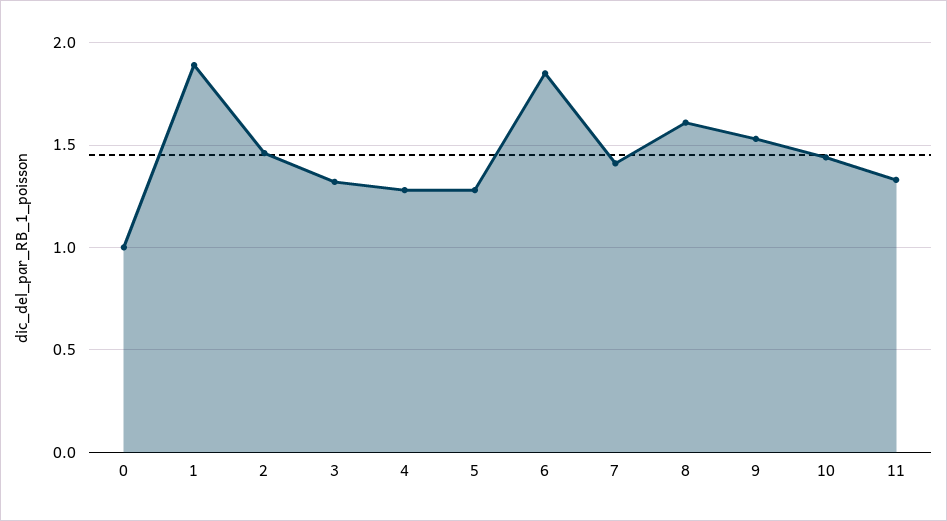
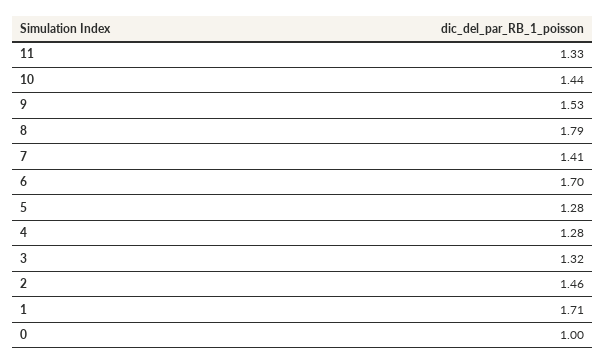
1: 1.9 -> 1.71
6: 1.85 -> 1.7
8: 1.6 -> 1.79

